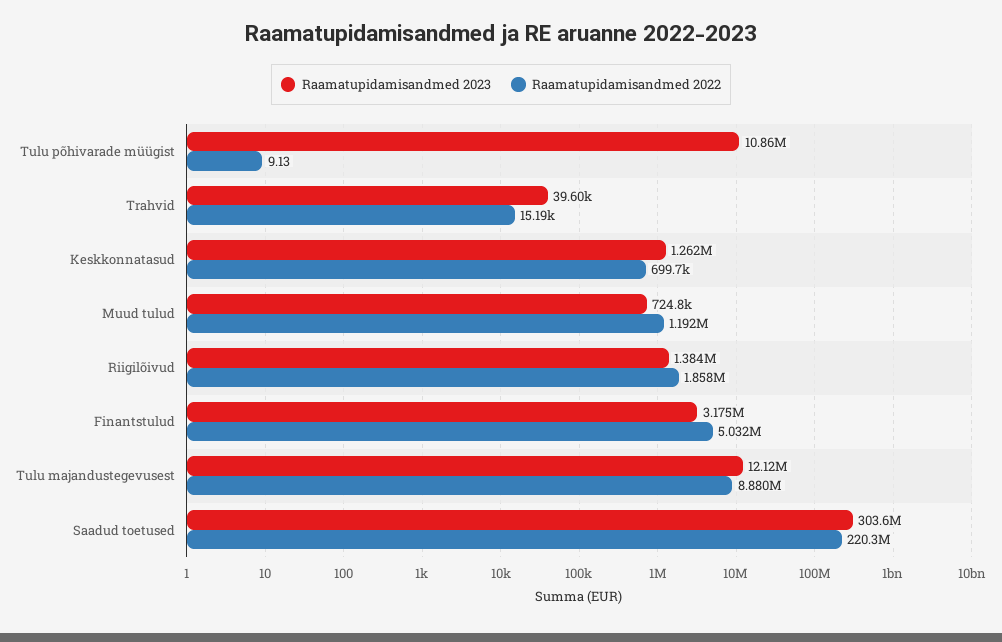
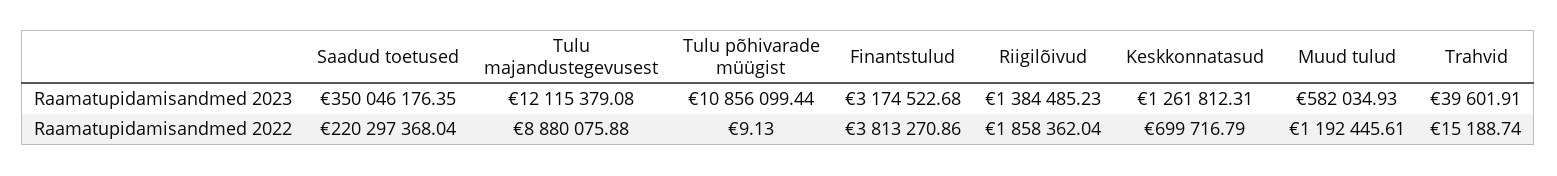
Raamatupidamisandmed 2023, Muud tulud: 724800 -> 582034.93
Raamatupidamisandmed 2022, Finantstulud: 5032000 -> 3813270.86
Raamatupidamisandmed 2023, Saadud toetused: 303600000 -> 350046176.35

